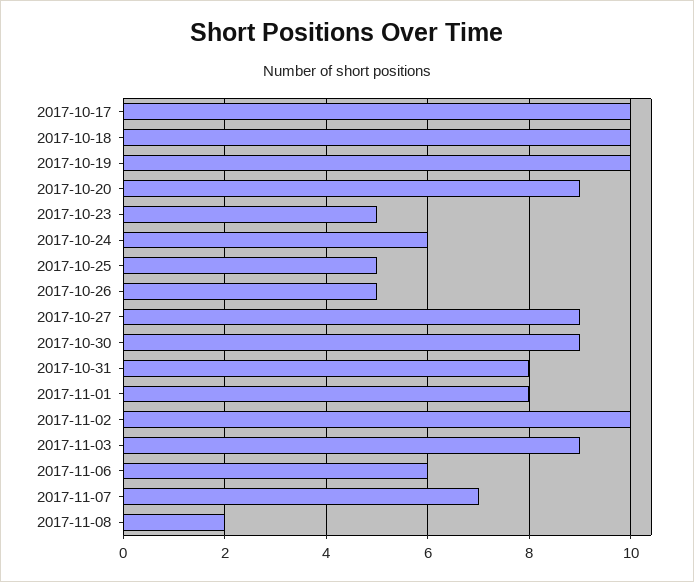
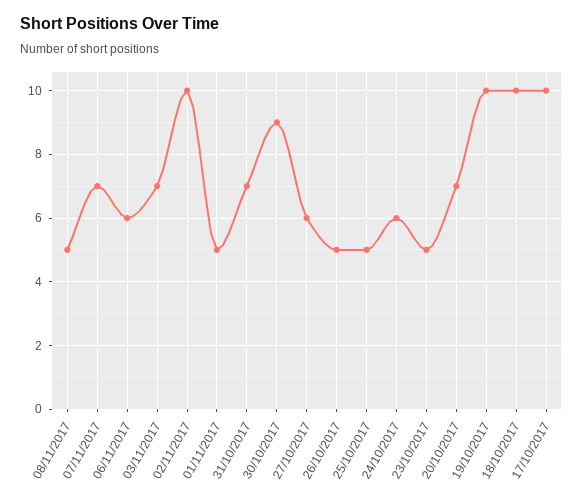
2017-10-20: 9 -> 7
2017-10-27: 9 -> 6
2017-10-31: 8 -> 7
2017-11-01: 8 -> 5
2017-11-03: 9 -> 7
2017-11-08: 2 -> 5

